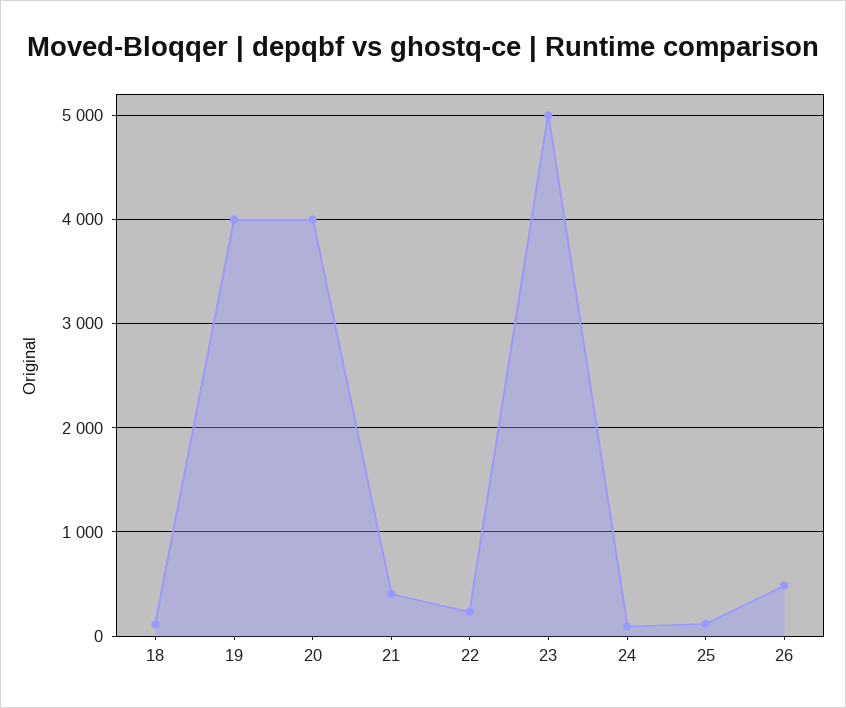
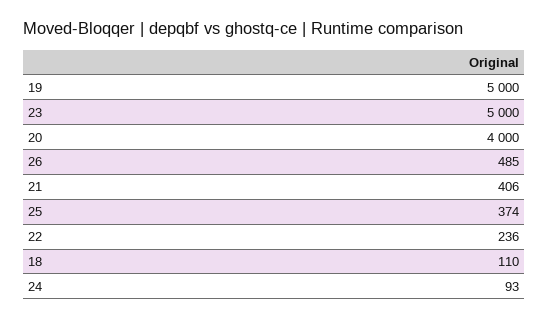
19: 4000 -> 5000
25: 100 -> 374

